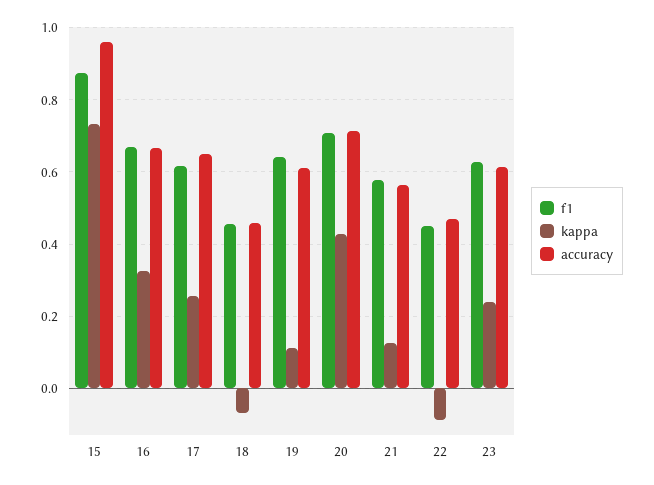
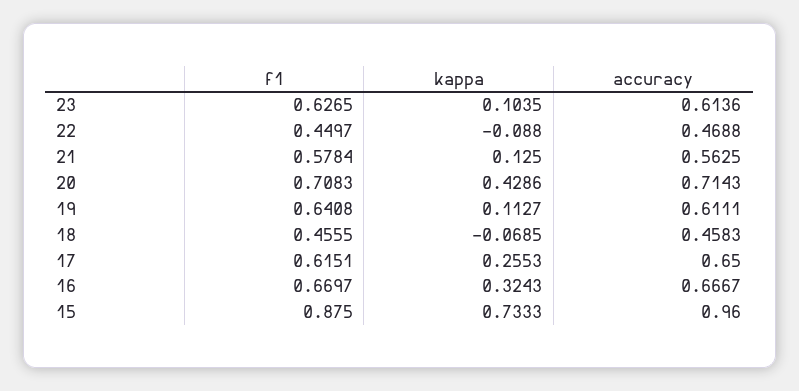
kappa, 23: 0.24 -> 0.1035

